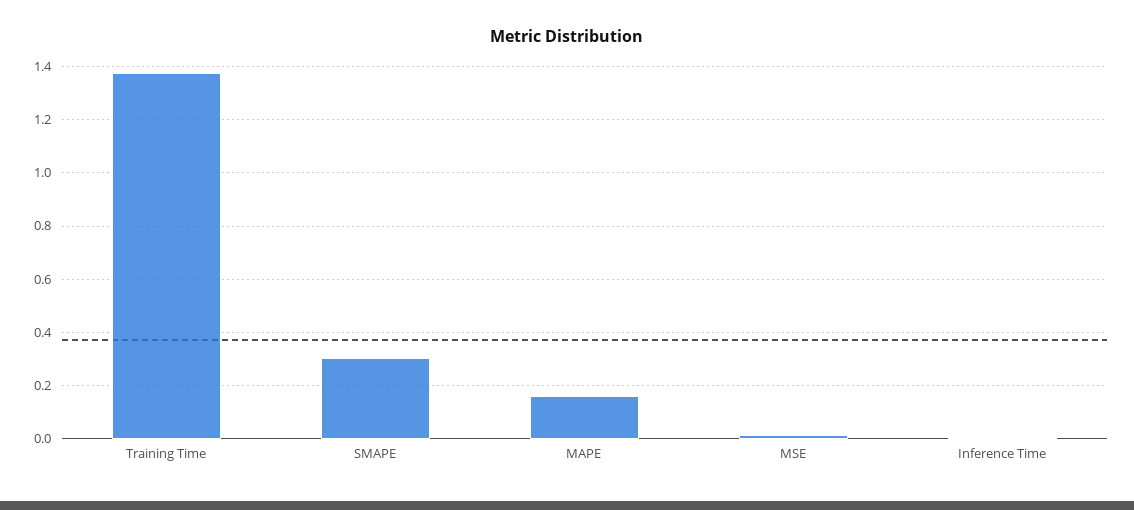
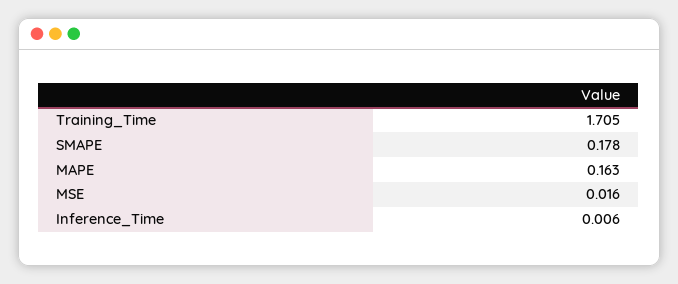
Training Time: 1.375 -> 1.705
SMAPE: 0.3 -> 0.178

